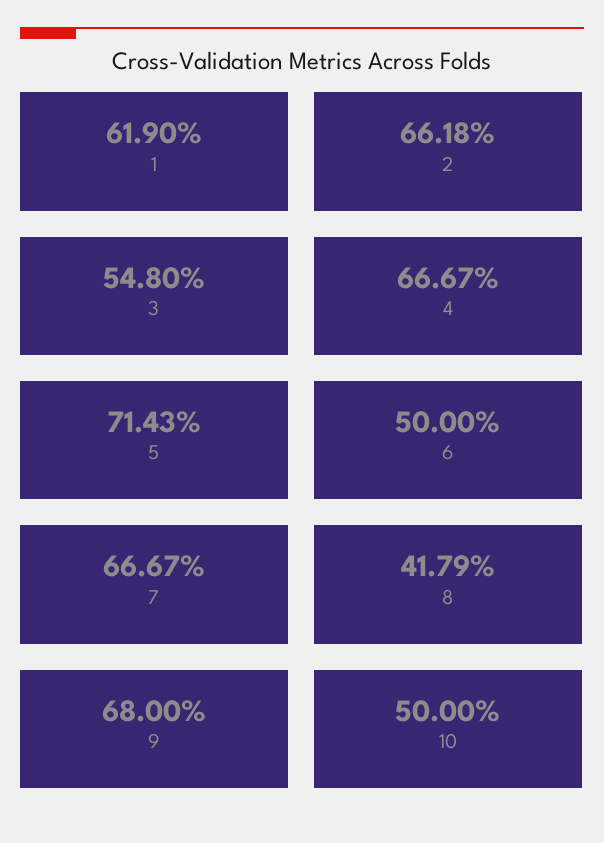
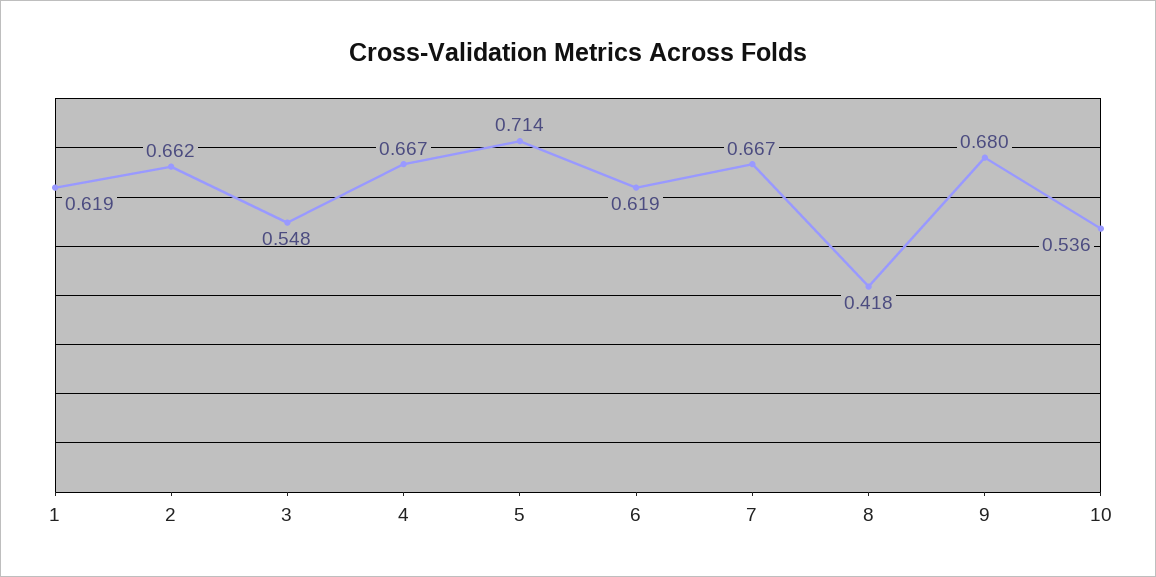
6: 0.5 -> 0.619
10: 0.5 -> 0.536

